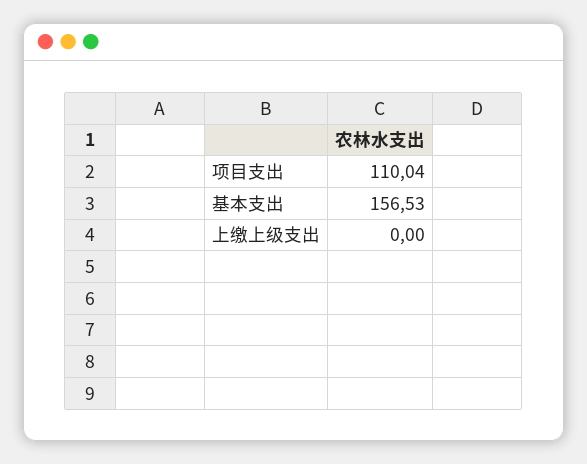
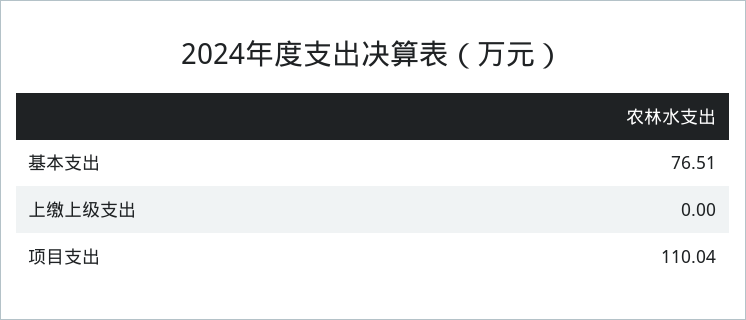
基本支出: 156.53 -> 76.51

